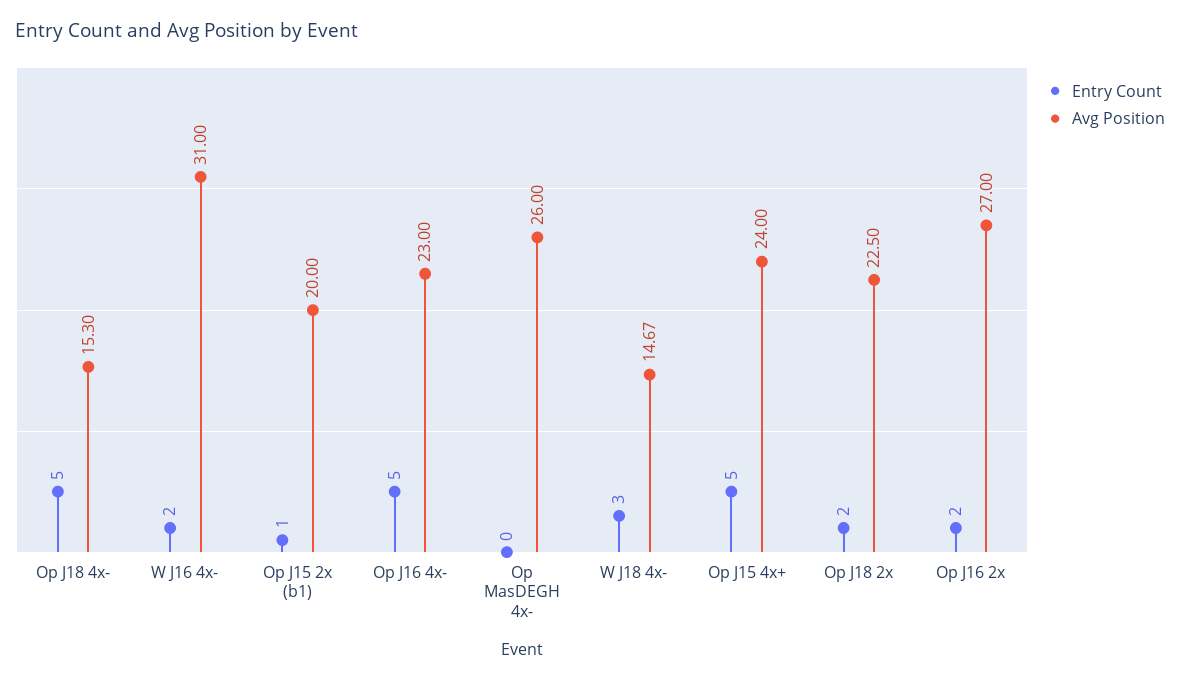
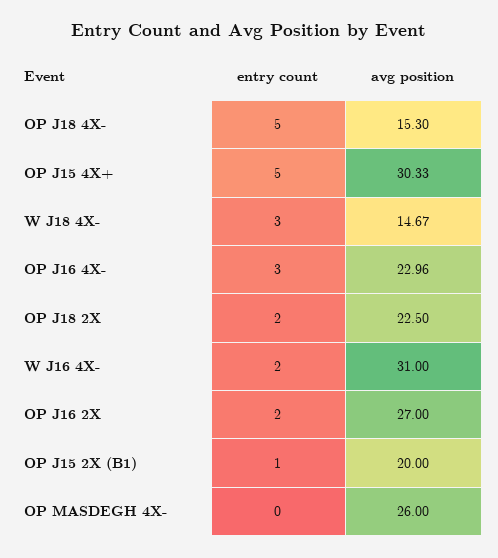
Entry Count, Op J16 4x-: 5 -> 3
Avg Position, Op J16 4x-: 23 -> 22.96
Avg Position, Op J15 4x+: 24 -> 30.33

